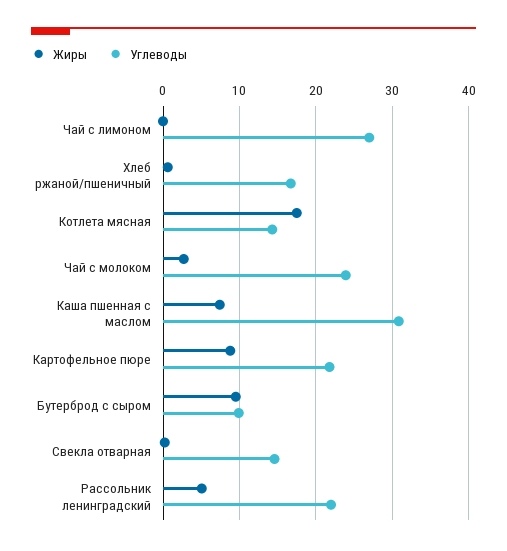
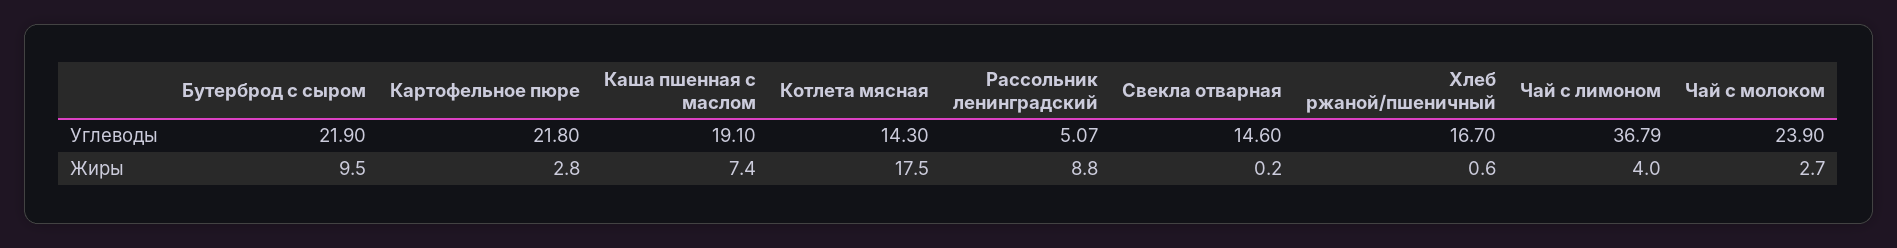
Жиры, Чай с лимоном: 0 -> 4
Углеводы, Чай с лимоном: 27 -> 36.79
Углеводы, Каша пшенная с маслом: 31 -> 19.1
Жиры, Картофельное пюре: 9 -> 2.8
Углеводы, Бутерброд с сыром: 10 -> 21.9
Жиры, Рассольник ленинградский: 5 -> 8.8
Углеводы, Рассольник ленинградский: 22 -> 5.07

